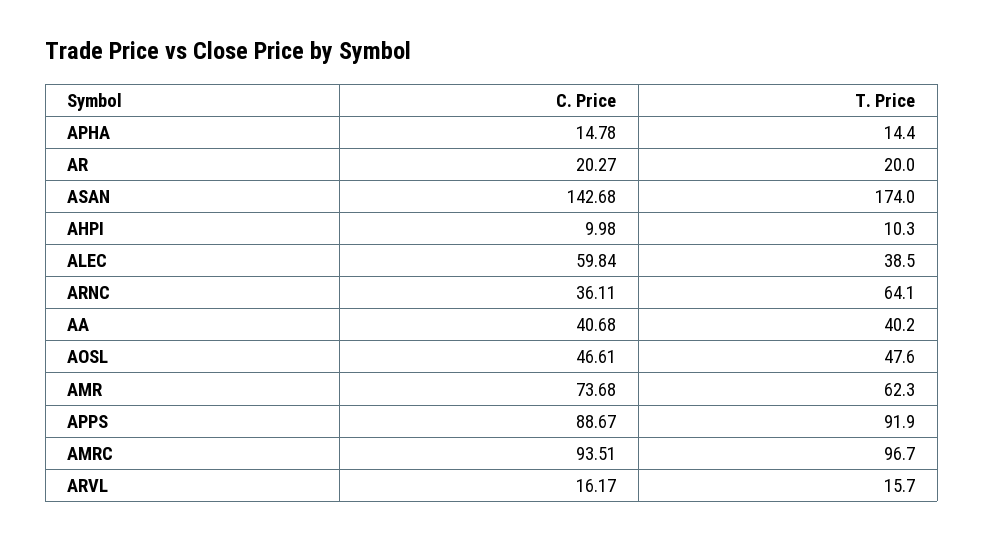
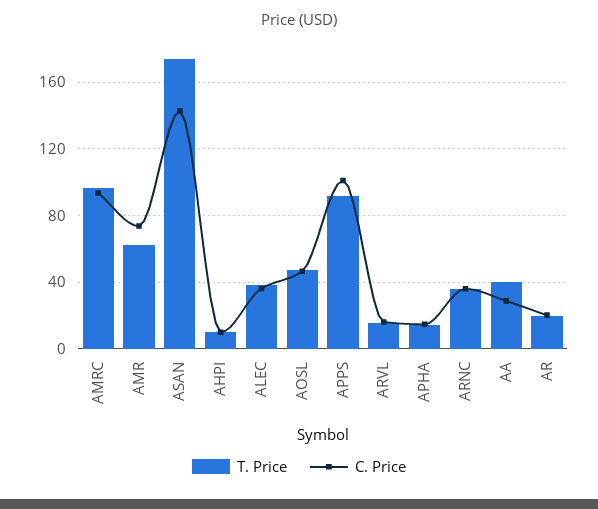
C. Price, ALEC: 59.84 -> 35
T. Price, ARNC: 64.1 -> 35
C. Price, AA: 40.68 -> 30
C. Price, APPS: 88.67 -> 100

